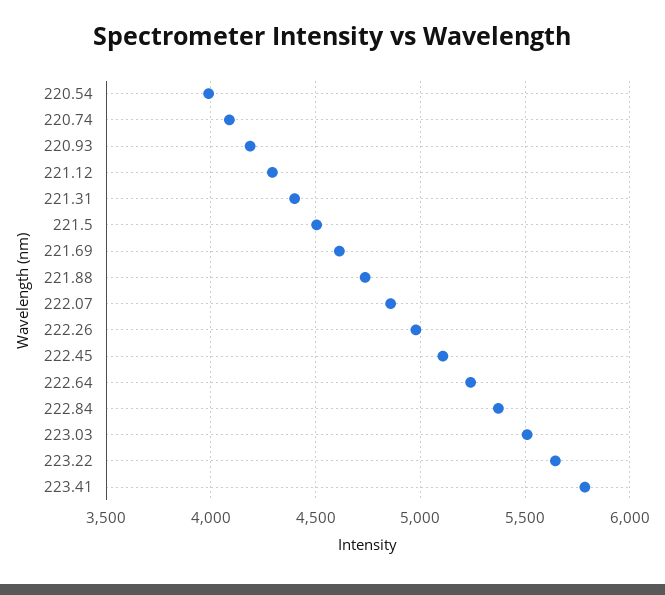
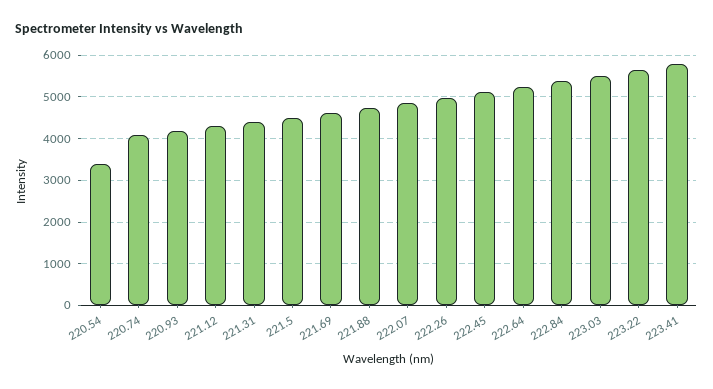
220.54: 4000 -> 3400

